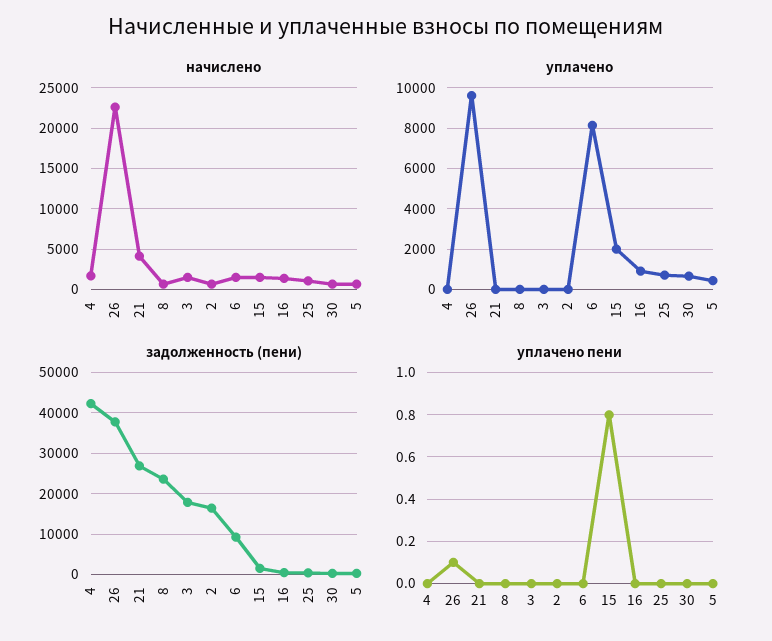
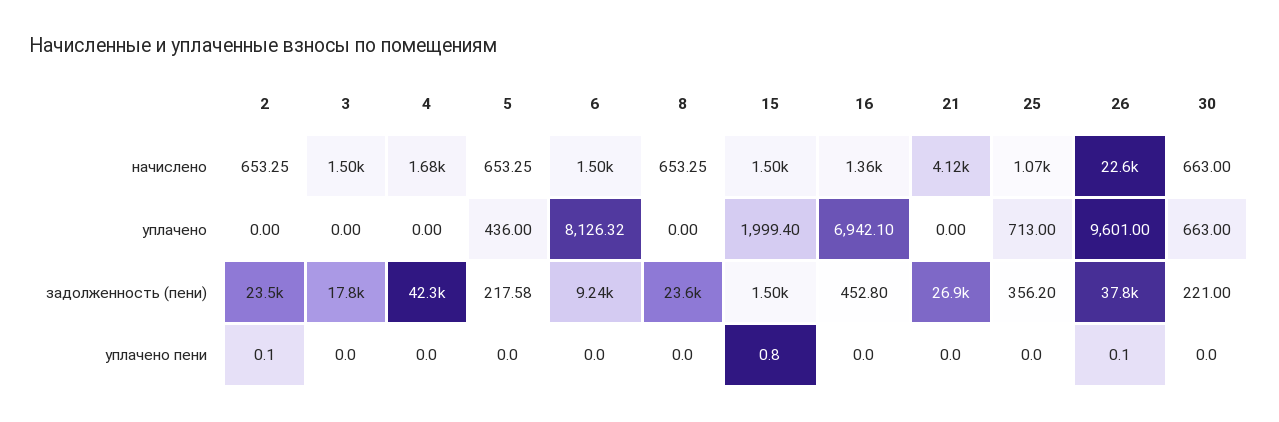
уплачено, 16: 1000 -> 6942.1
задолженность (пени), 2: 16000 -> 23500
уплачено пени, 2: 0 -> 0.1

